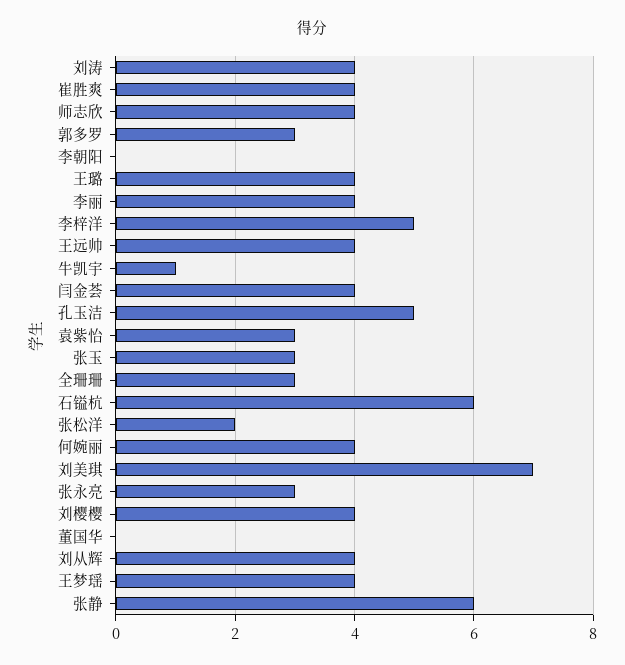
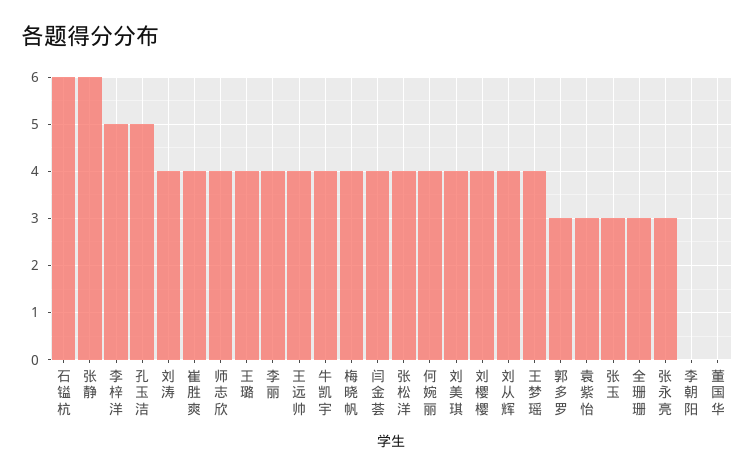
牛凯宇: 1 -> 4
张松洋: 2 -> 4
刘美琪: 7 -> 4
梅晓帆: none -> 4

